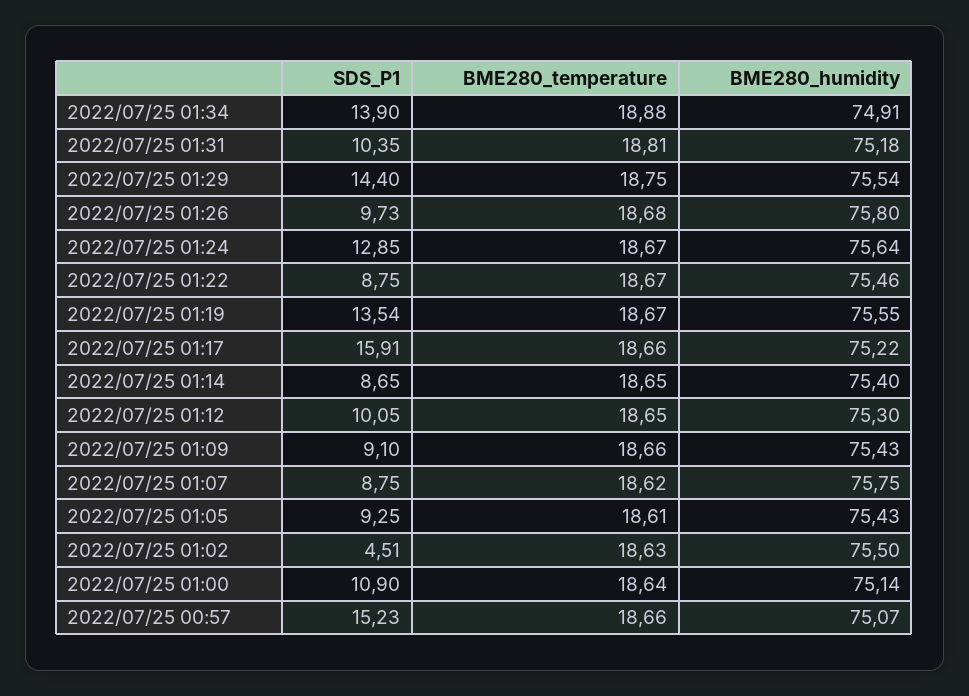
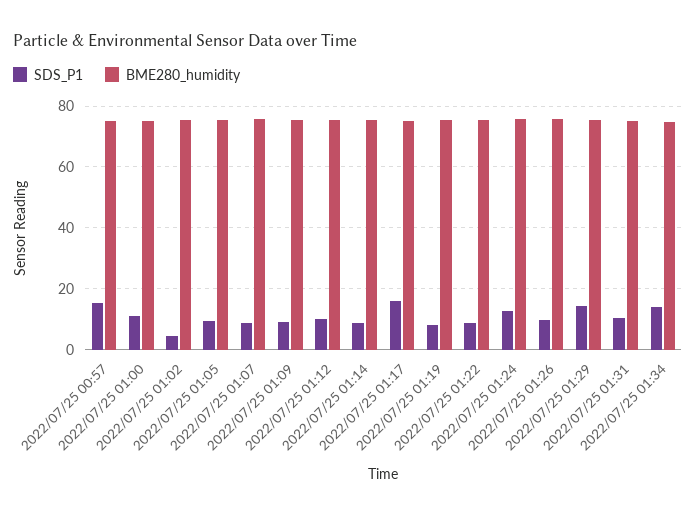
BME280_temperature, 2022/07/25 01:34: 18.88 -> none
BME280_temperature, 2022/07/25 01:31: 18.81 -> none
BME280_temperature, 2022/07/25 01:29: 18.75 -> none
BME280_temperature, 2022/07/25 01:26: 18.68 -> none
BME280_temperature, 2022/07/25 01:24: 18.67 -> none
BME280_temperature, 2022/07/25 01:22: 18.67 -> none
SDS_P1, 2022/07/25 01:19: 13.54 -> 8
BME280_temperature, 2022/07/25 01:19: 18.67 -> none
BME280_temperature, 2022/07/25 01:17: 18.66 -> none
BME280_temperature, 2022/07/25 01:14: 18.65 -> none
BME280_temperature, 2022/07/25 01:12: 18.65 -> none
BME280_temperature, 2022/07/25 01:09: 18.66 -> none
BME280_temperature, 2022/07/25 01:07: 18.62 -> none
BME280_temperature, 2022/07/25 01:05: 18.61 -> none
BME280_temperature, 2022/07/25 01:02: 18.63 -> none
BME280_temperature, 2022/07/25 01:00: 18.64 -> none
BME280_temperature, 2022/07/25 00:57: 18.66 -> none

